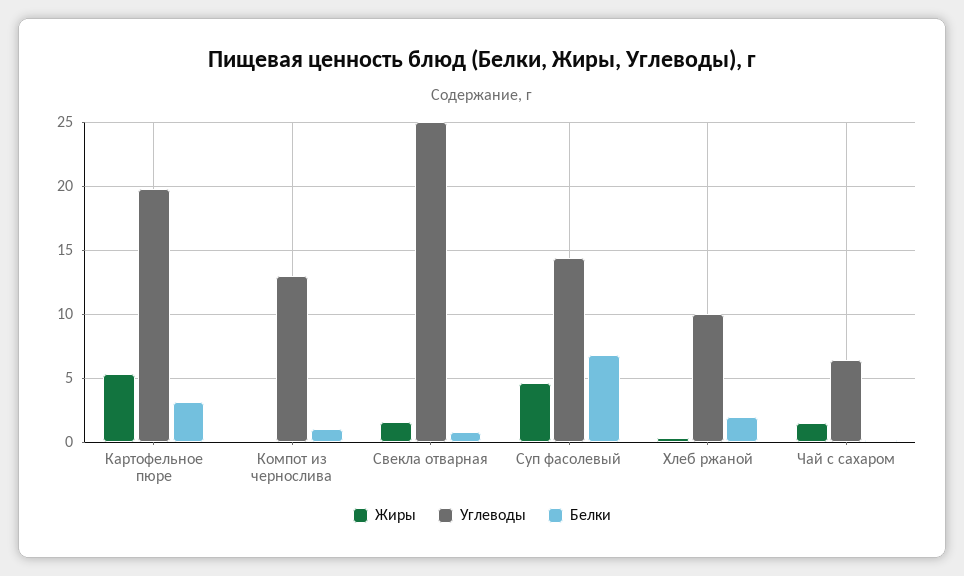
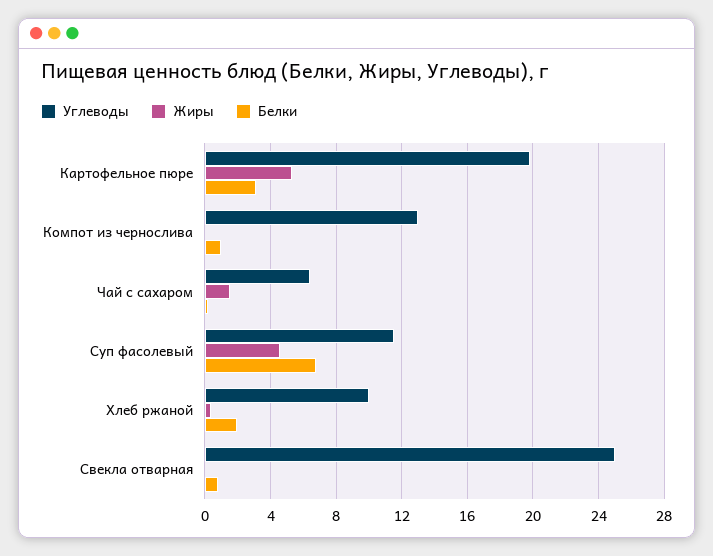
Жиры, Свекла отварная: 1.5 -> 0
Углеводы, Суп фасолевый: 14.5 -> 11.5

